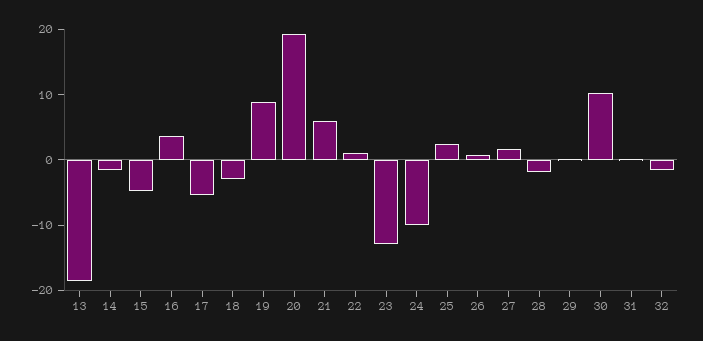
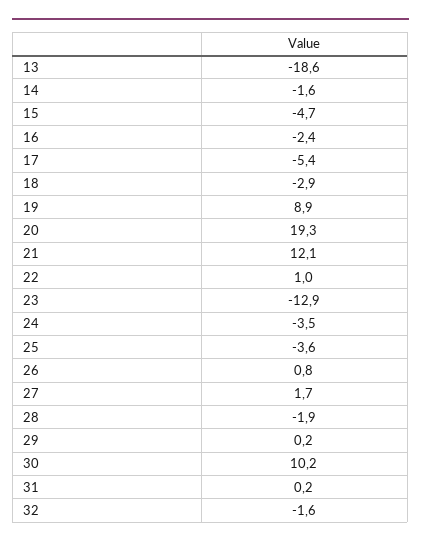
16: 4 -> -2.4
21: 6 -> 12.1
24: -10 -> -3.5
25: 2 -> -3.6

